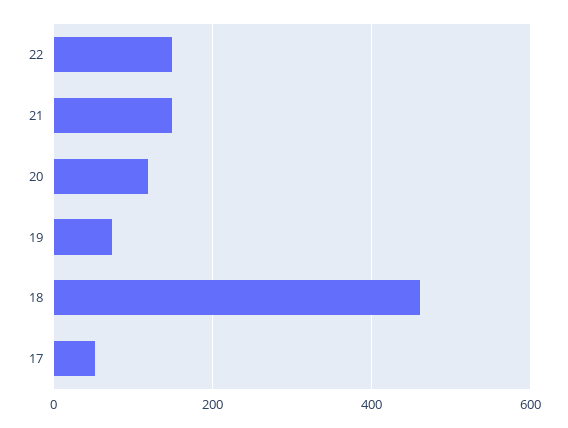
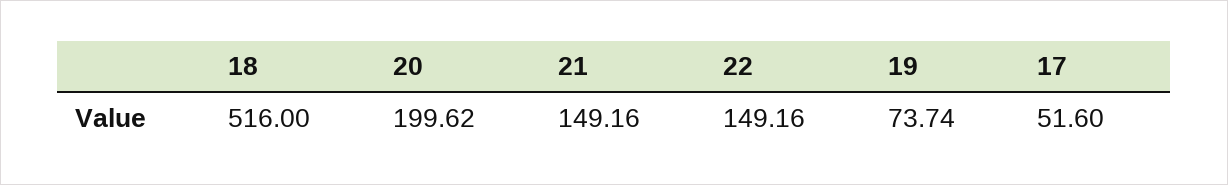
20: 120 -> 199.62
18: 460 -> 516

